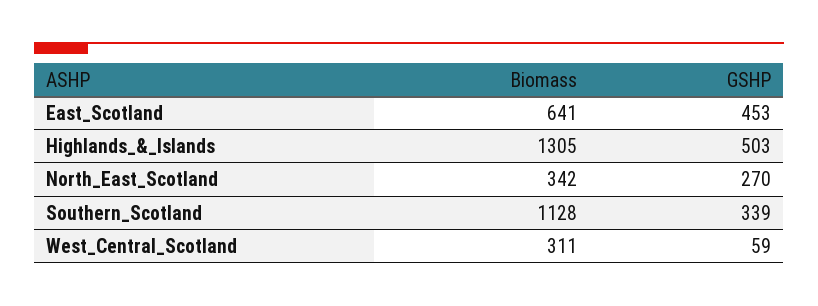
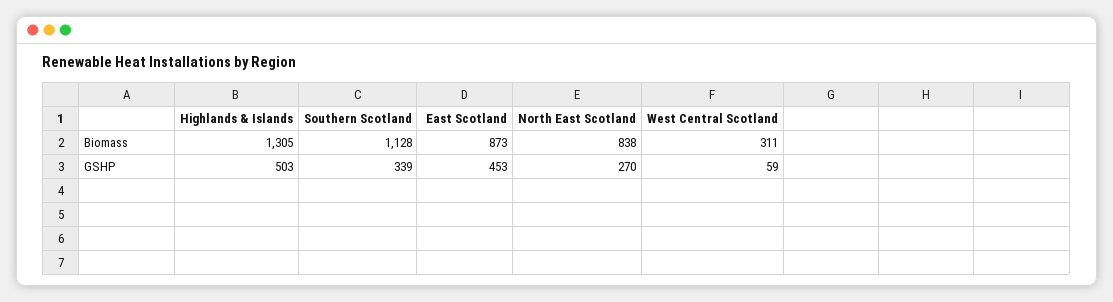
Biomass, East_Scotland: 641 -> 873
Biomass, North_East_Scotland: 342 -> 838

